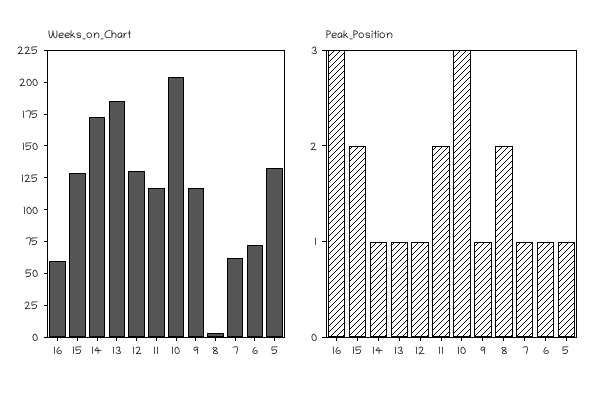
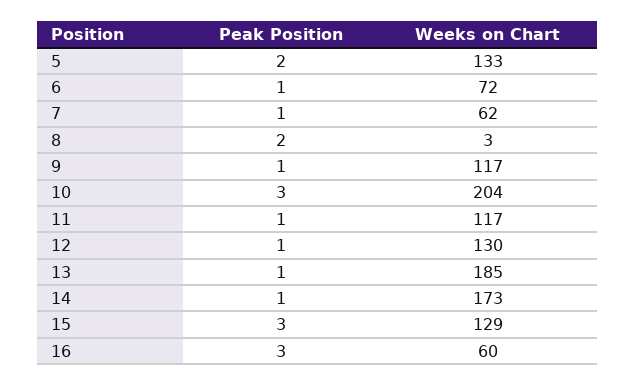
Peak_Position, 15: 2 -> 3
Peak_Position, 11: 2 -> 1
Peak_Position, 5: 1 -> 2

